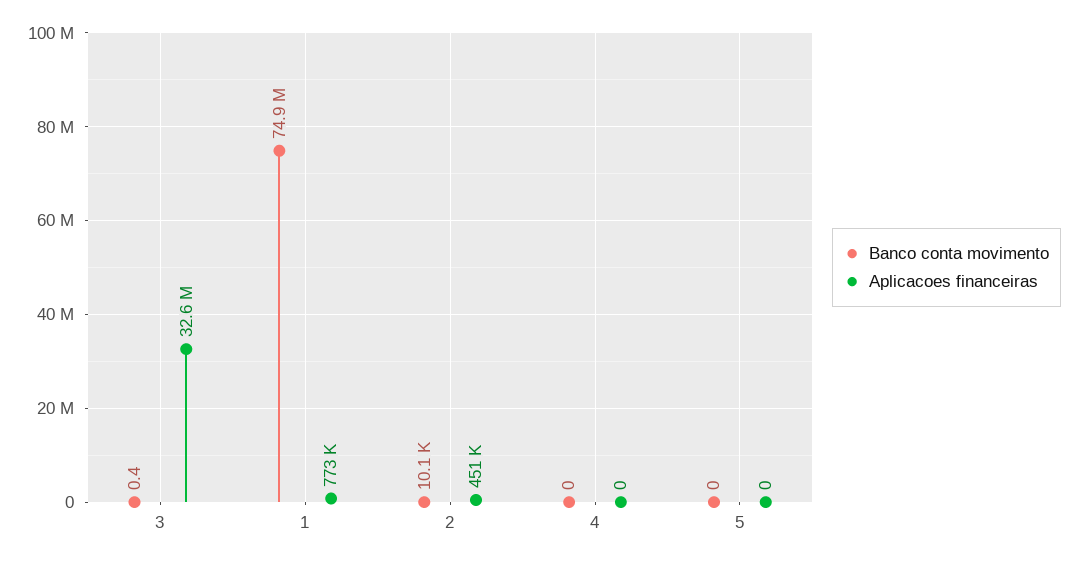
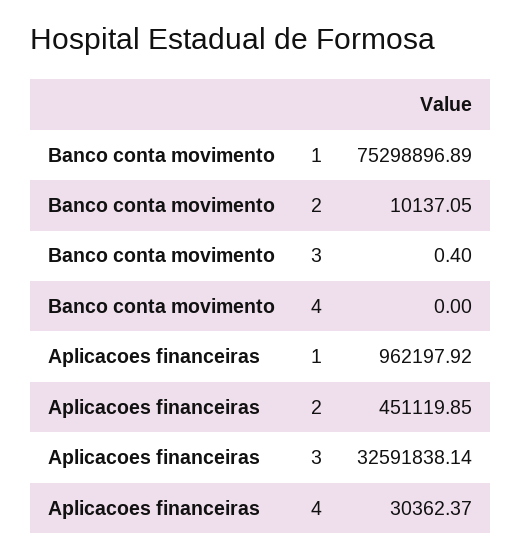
Banco conta movimento, 1: 74900000 -> 75298896.89
Aplicacoes financeiras, 1: 773000 -> 962197.92
Aplicacoes financeiras, 4: 0 -> 30362.37
Banco conta movimento, 5: 0 -> none
Aplicacoes financeiras, 5: 0 -> none

